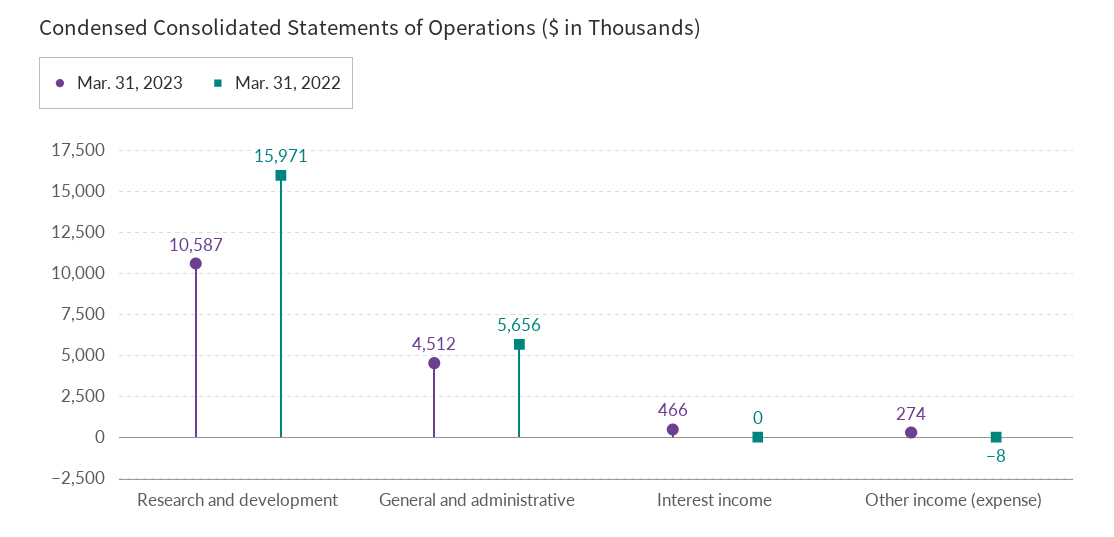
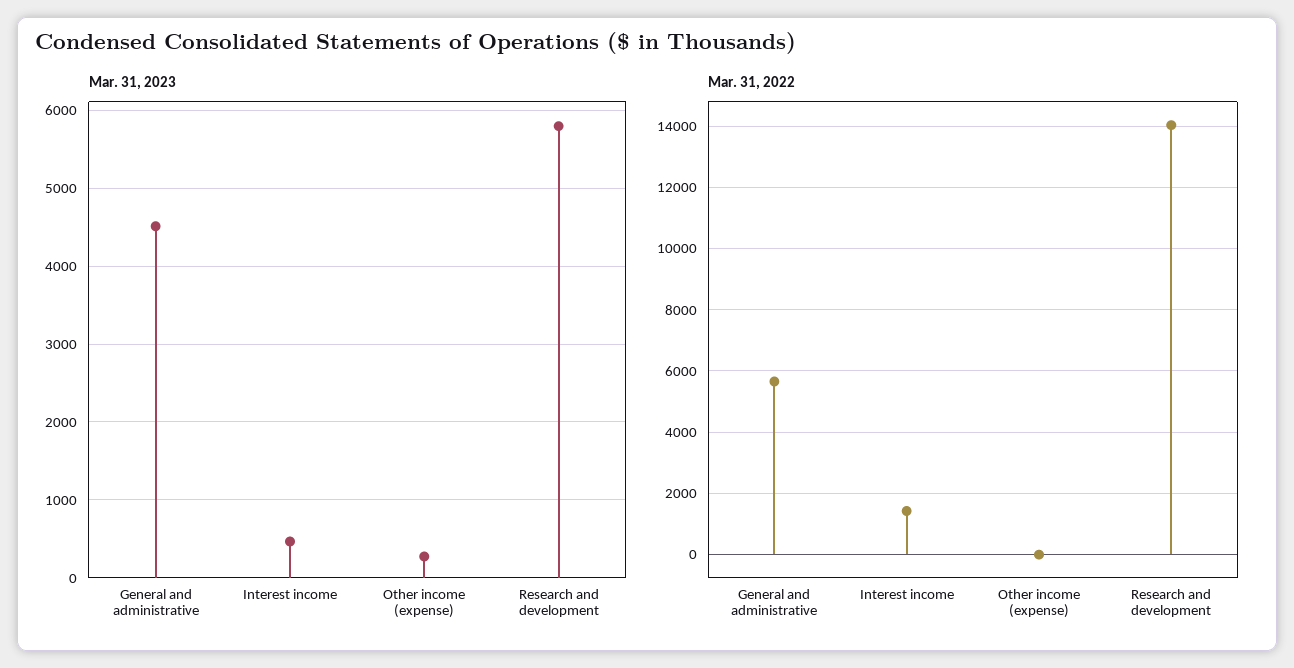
Mar. 31, 2023, Research and development: 10587 -> 5800
Mar. 31, 2022, Research and development: 15971 -> 14000
Mar. 31, 2022, Interest income: 0 -> 1400

